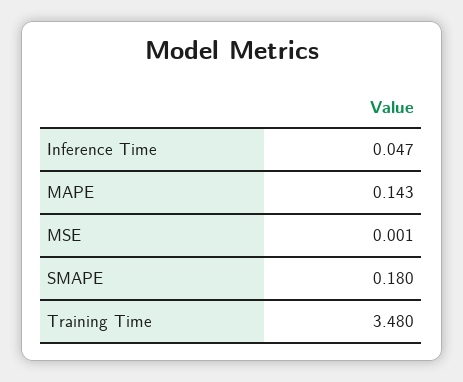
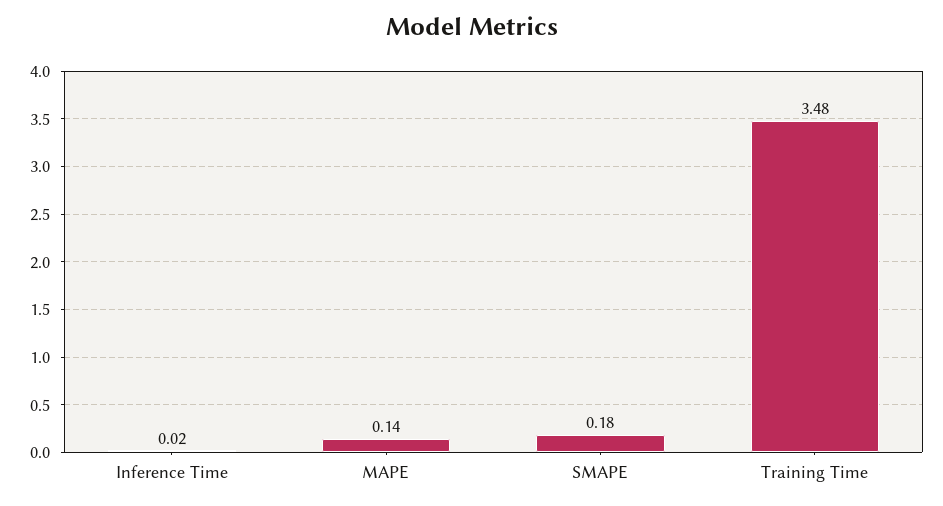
Inference Time: 0.047 -> 0.02
MSE: 0.001 -> none

